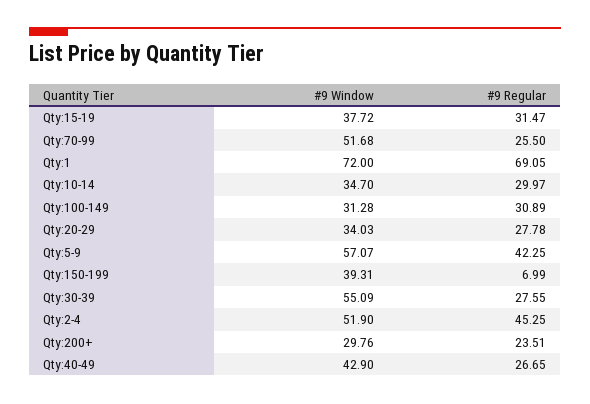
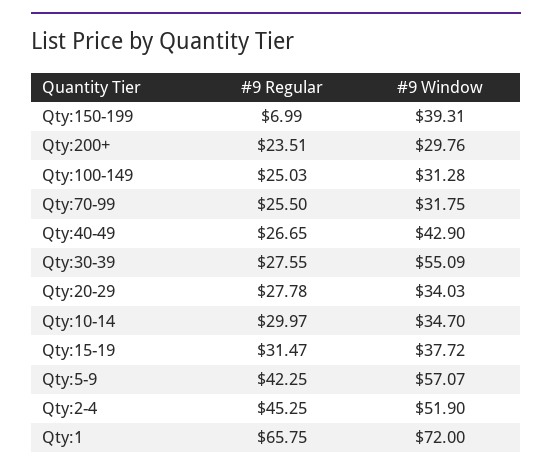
#9 Window, Qty:70-99: 51.68 -> 31.75
#9 Regular, Qty:1: 69.05 -> 65.75
#9 Regular, Qty:100-149: 30.89 -> 25.03

